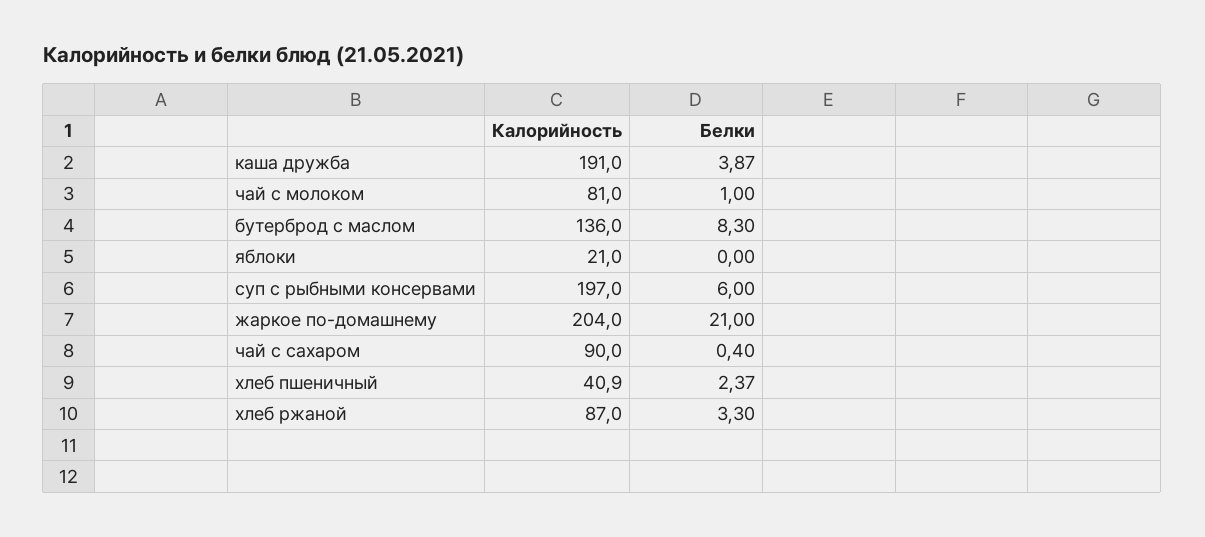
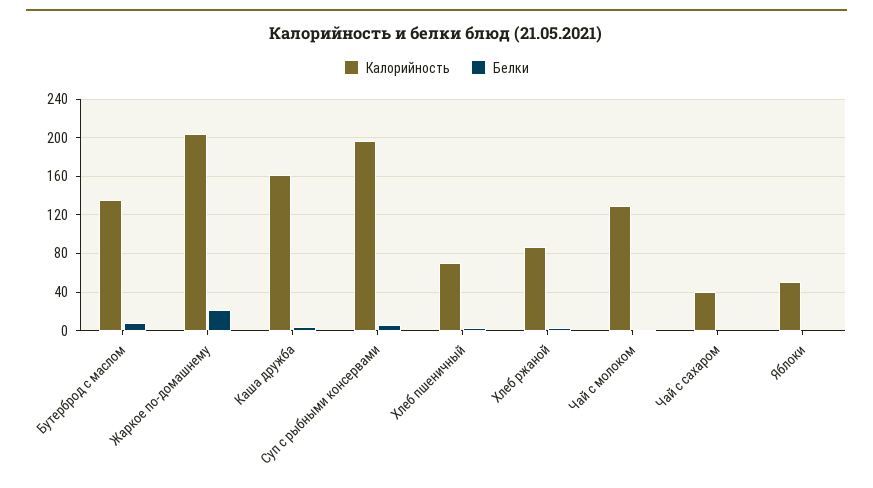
Калорийность, каша дружба: 191 -> 160
Калорийность, чай с молоком: 81 -> 130
Калорийность, яблоки: 21 -> 50
Калорийность, чай с сахаром: 90 -> 40
Калорийность, хлеб пшеничный: 40.9 -> 70

